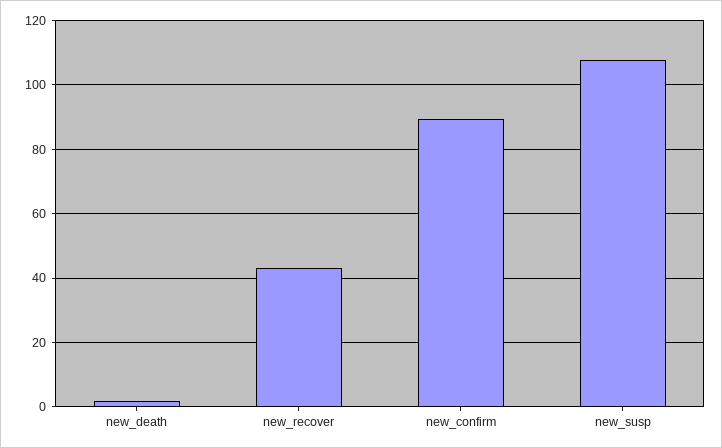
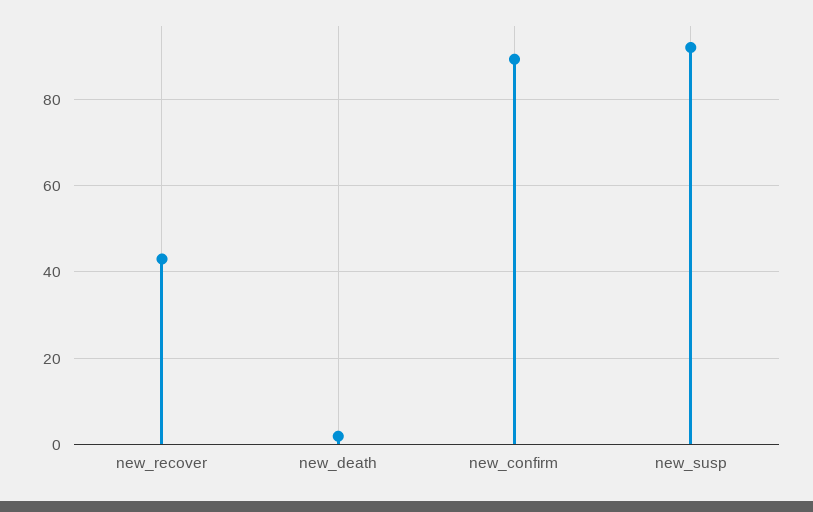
new_susp: 108 -> 92

